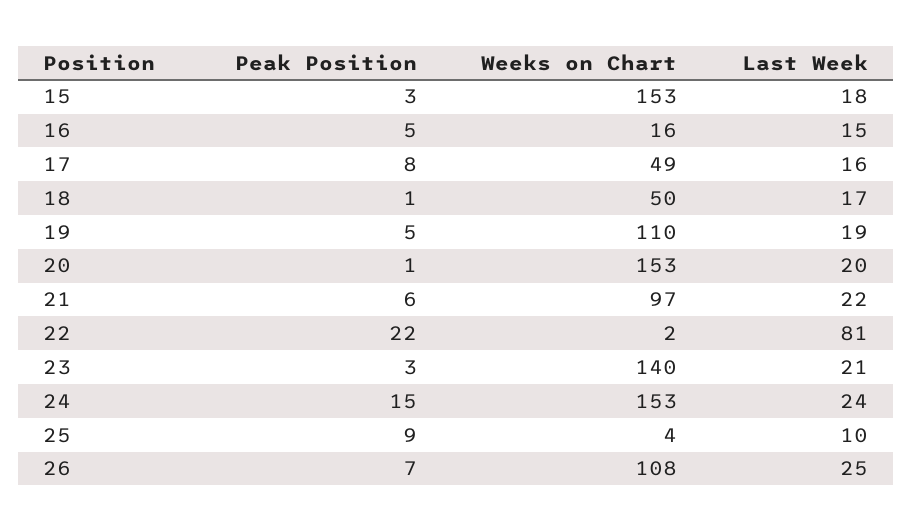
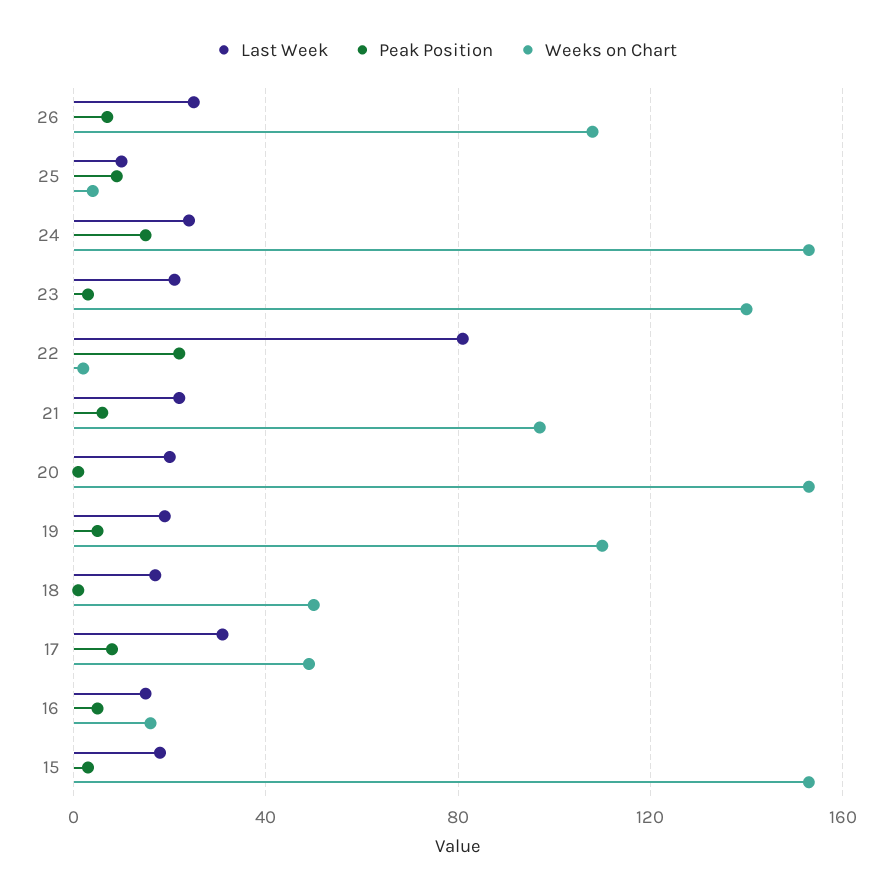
Last Week, 17: 16 -> 30

